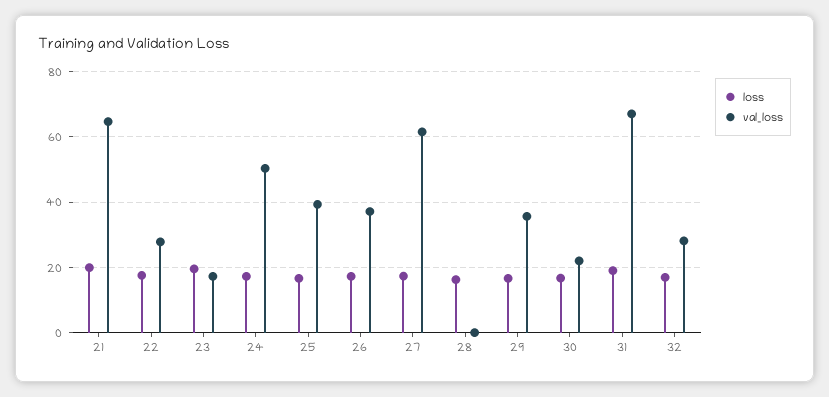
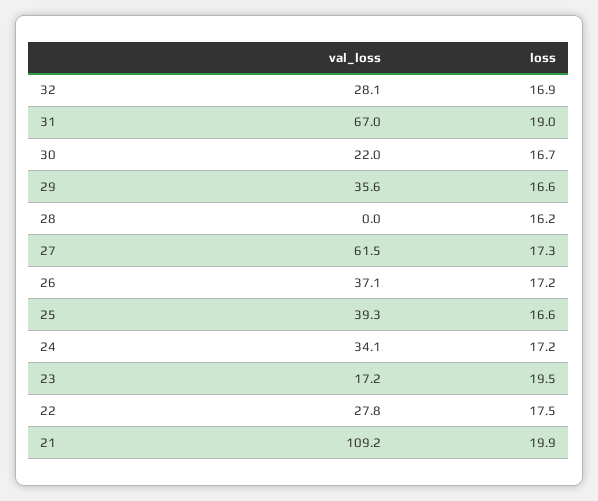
val_loss, 21: 64 -> 109.2
val_loss, 24: 50 -> 34.1

